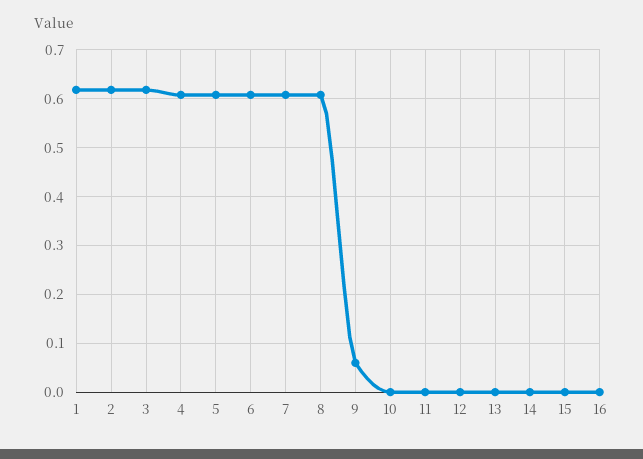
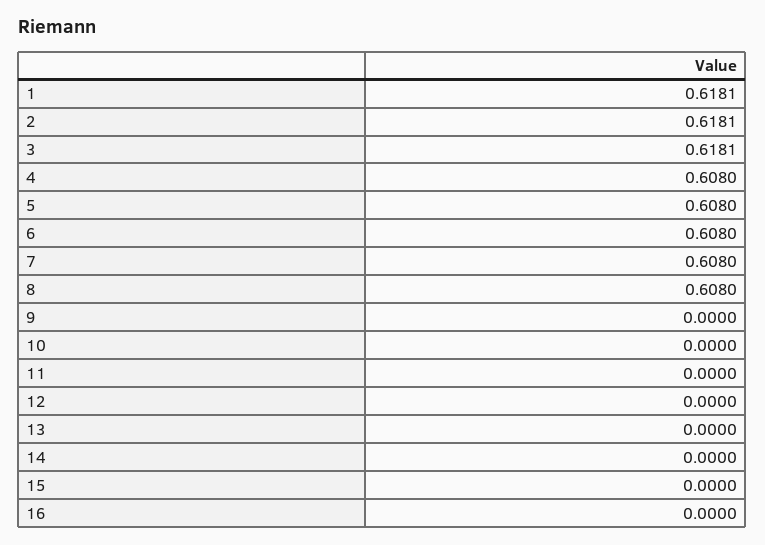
9: 0.06 -> 0

